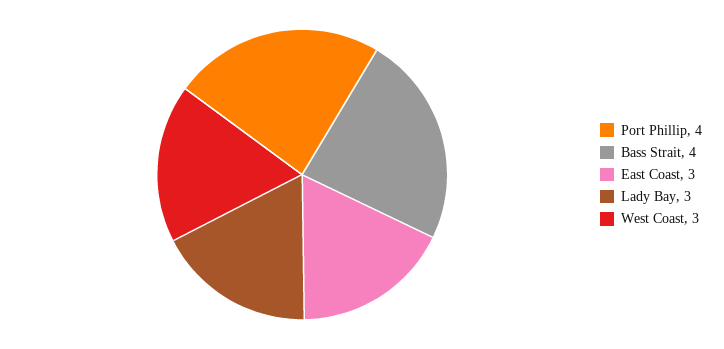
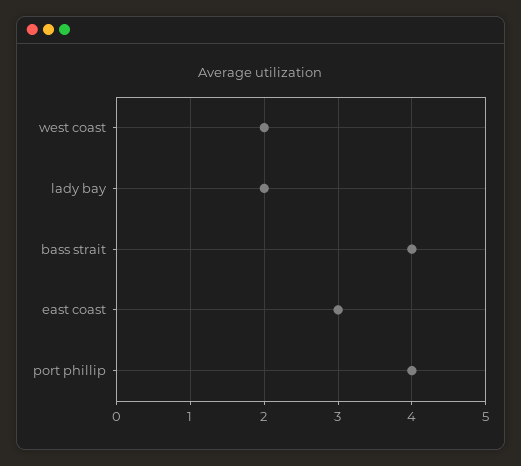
Lady Bay: 3 -> 2
West Coast: 3 -> 2

